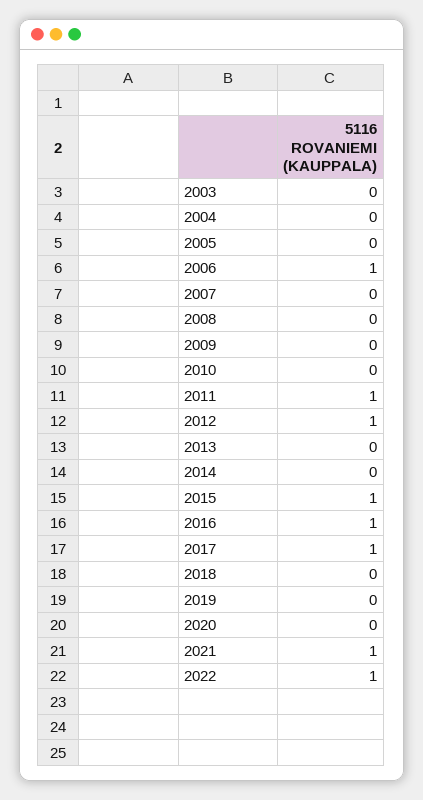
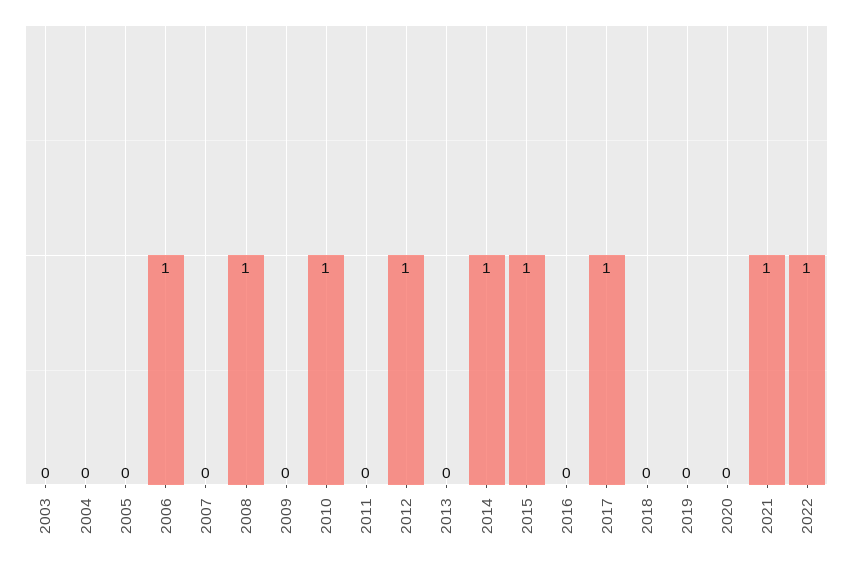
2008: 0 -> 1
2010: 0 -> 1
2011: 1 -> 0
2014: 0 -> 1
2016: 1 -> 0

